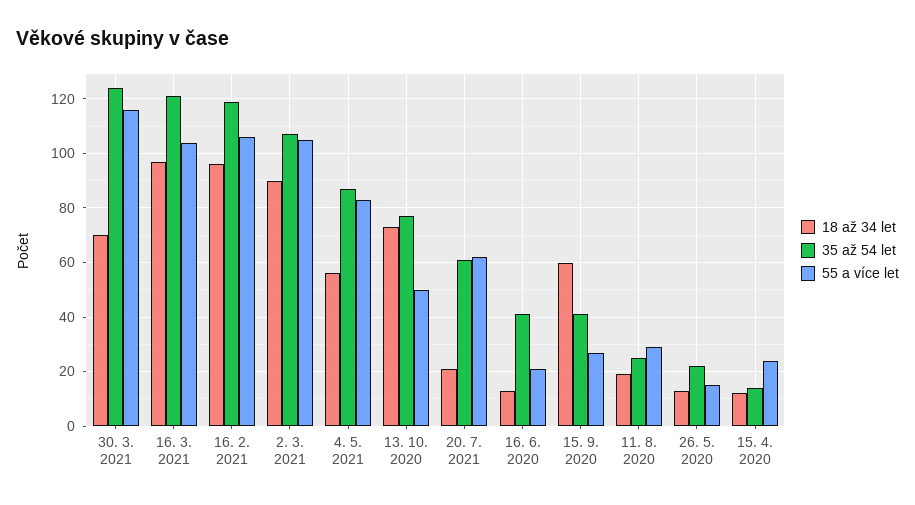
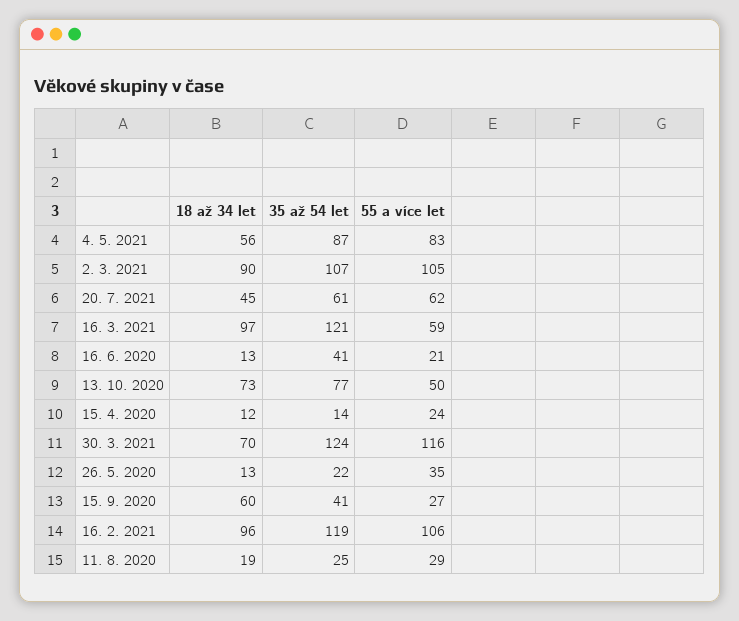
55 a více let, 16. 3. 2021: 105 -> 59
18 až 34 let, 20. 7. 2021: 20 -> 45
55 a více let, 26. 5. 2020: 15 -> 35

